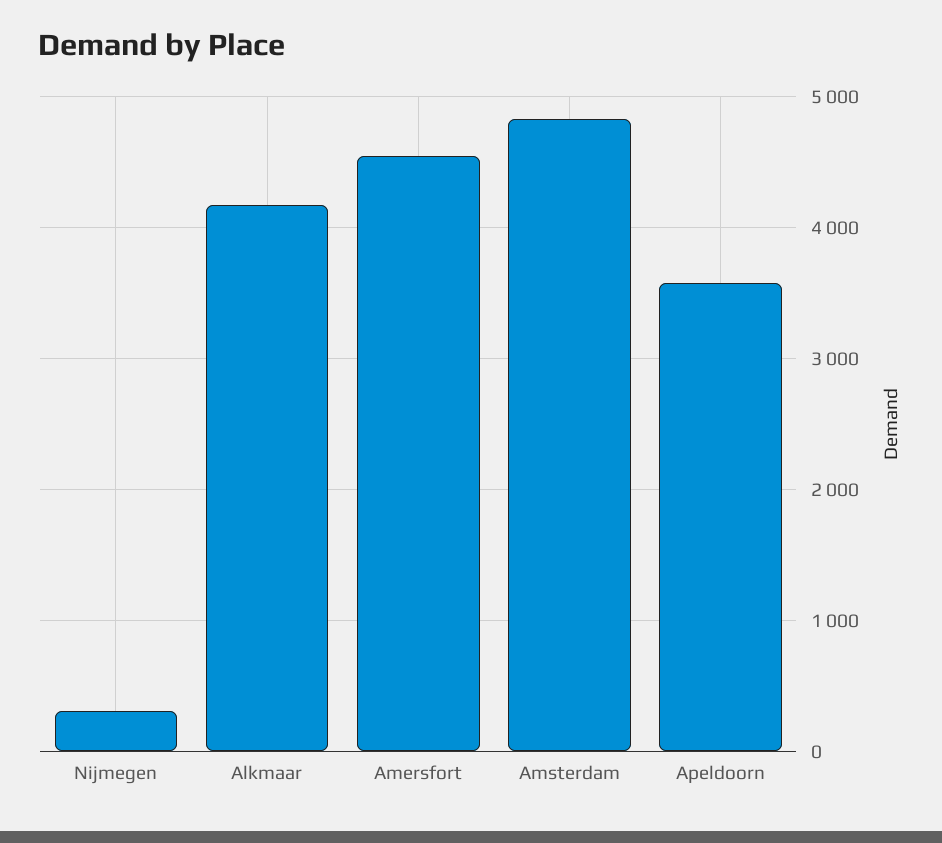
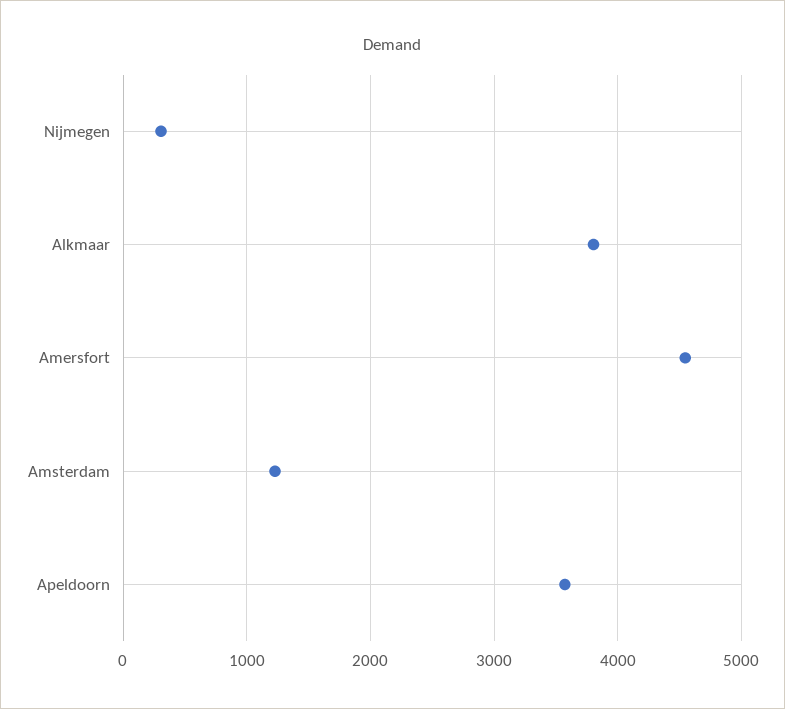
Alkmaar: 4200 -> 3800
Amsterdam: 4800 -> 1200

